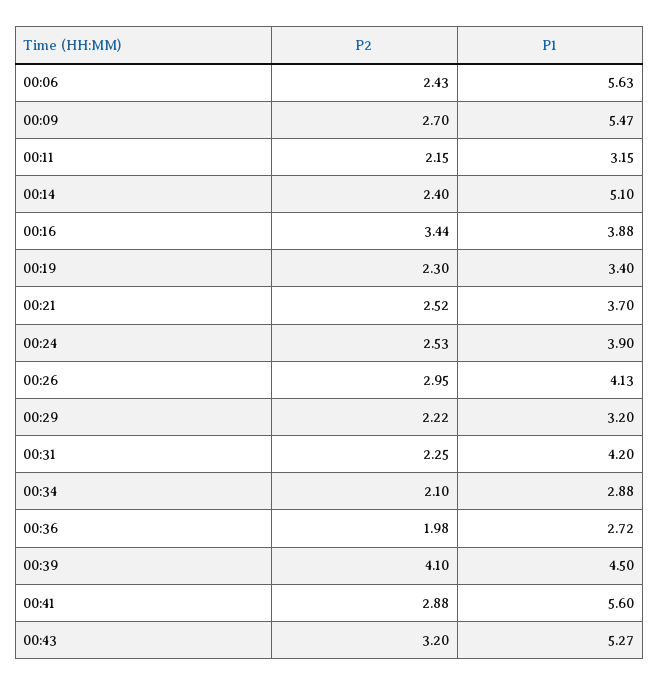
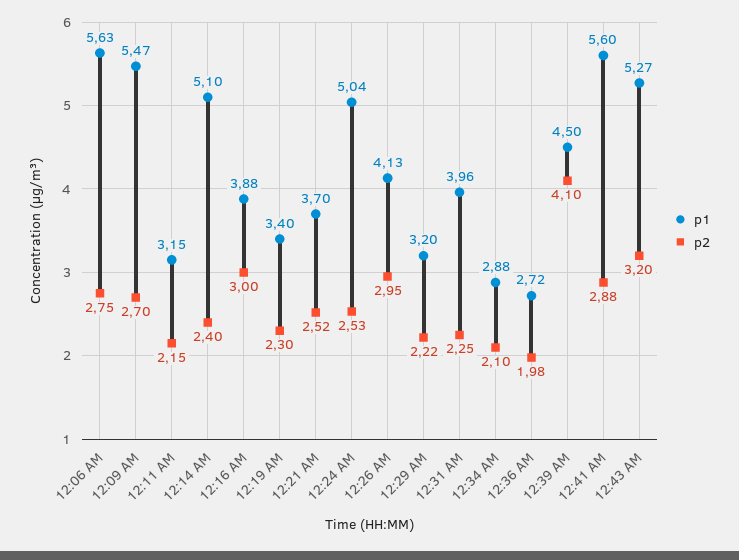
P2, 00:06: 2.43 -> 2.75
P2, 00:16: 3.44 -> 3
P1, 00:24: 3.9 -> 5.04
P1, 00:31: 4.2 -> 3.96

